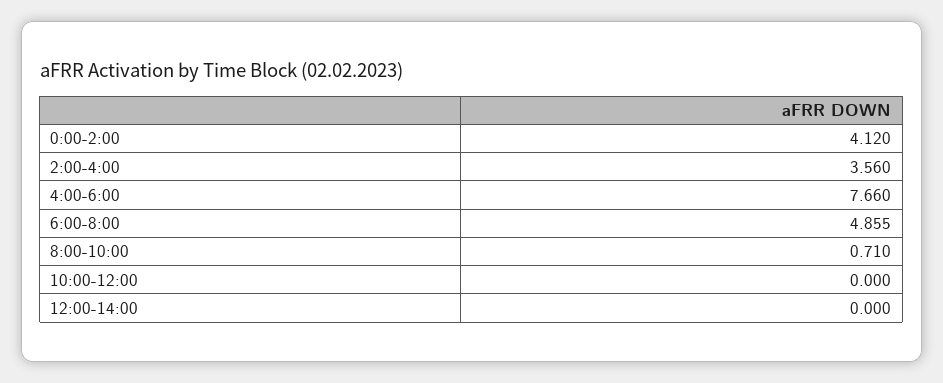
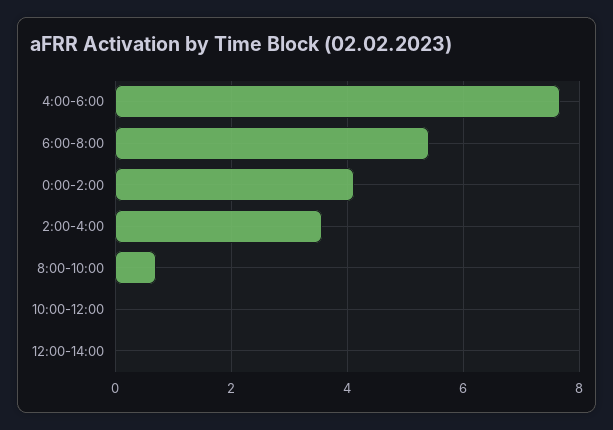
6:00-8:00: 4.855 -> 5.4

